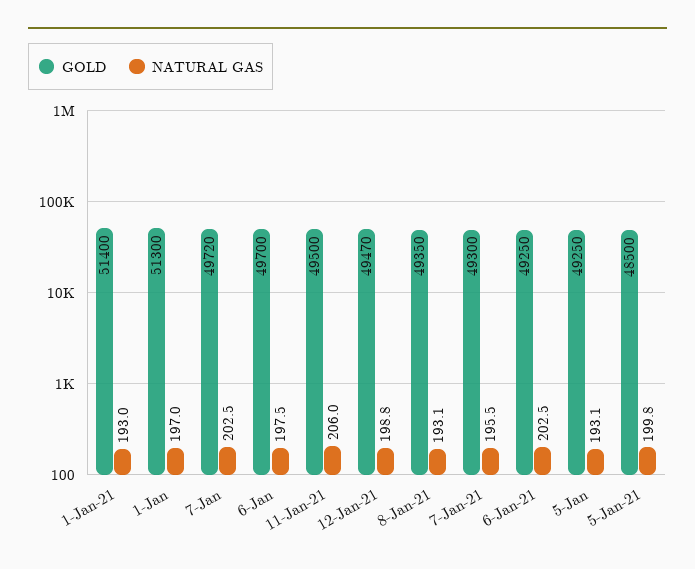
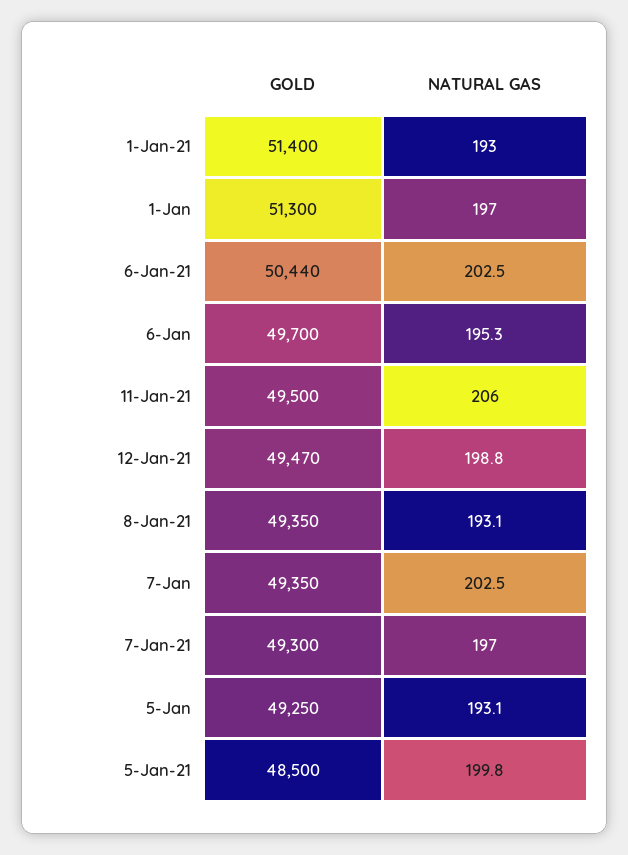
GOLD, 7-Jan: 49720 -> 49350
NATURAL GAS, 6-Jan: 197.5 -> 195.3
NATURAL GAS, 7-Jan-21: 195.5 -> 197
GOLD, 6-Jan-21: 49250 -> 50440

